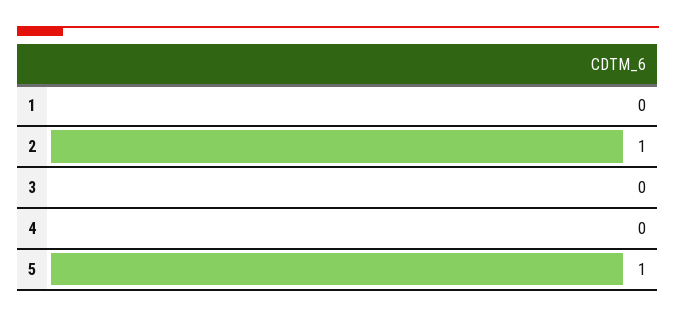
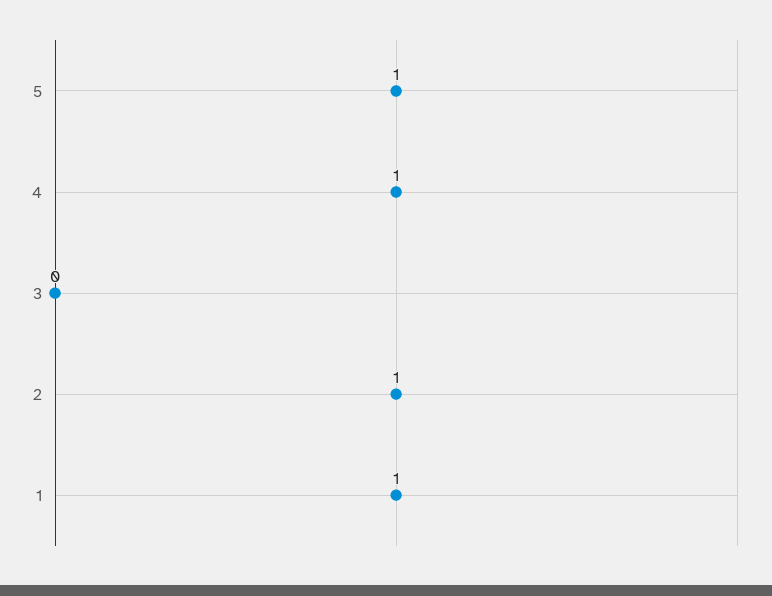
1: 0 -> 1
4: 0 -> 1

